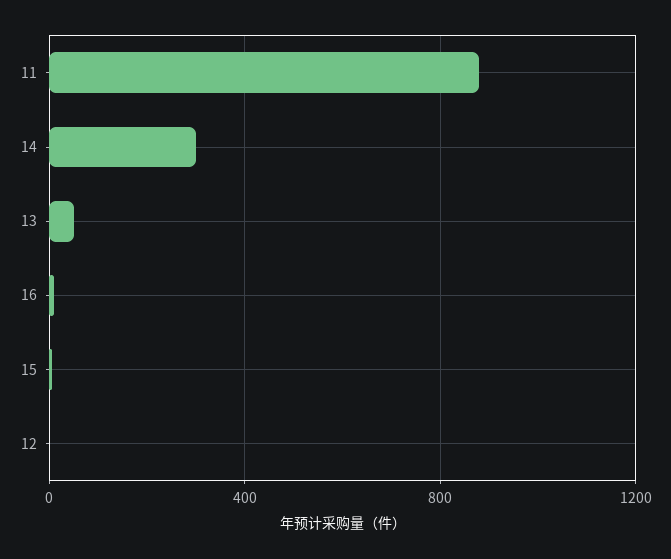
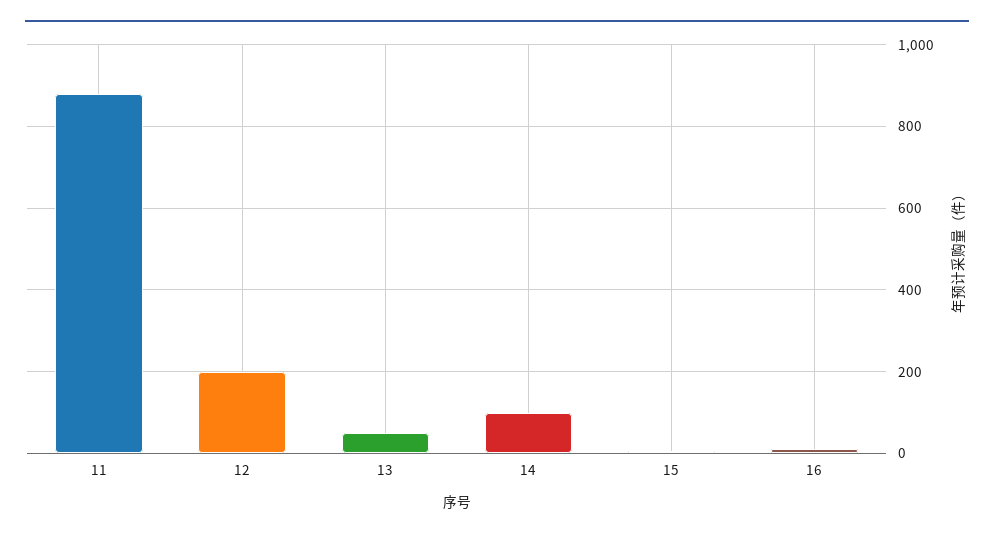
14: 300 -> 100
12: 0 -> 200

